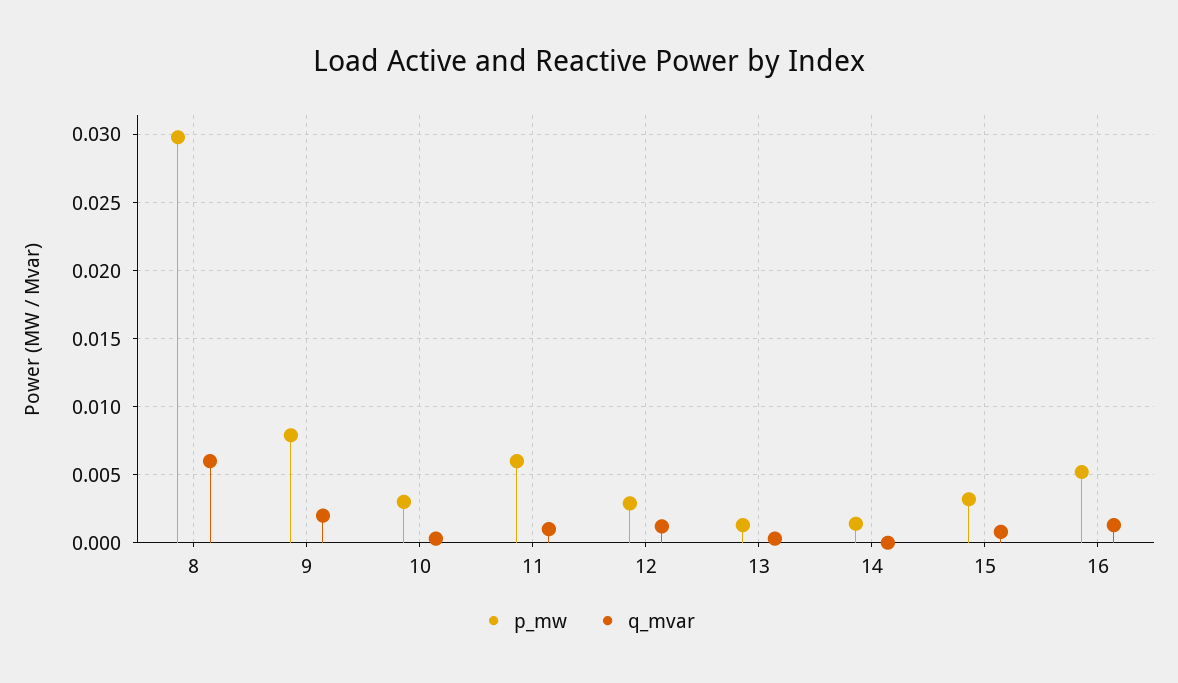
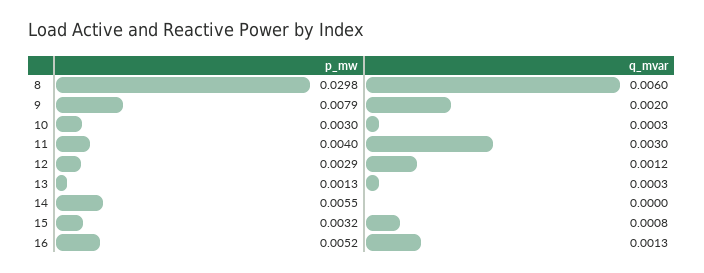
p_mw, 11: 0.006 -> 0.004
q_mvar, 11: 0.001 -> 0.003
p_mw, 14: 0.0015 -> 0.0055

